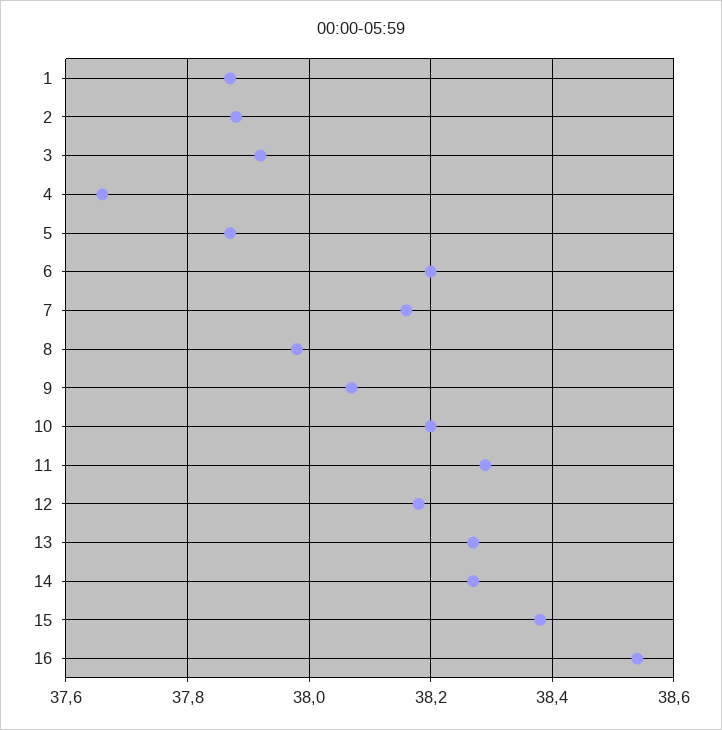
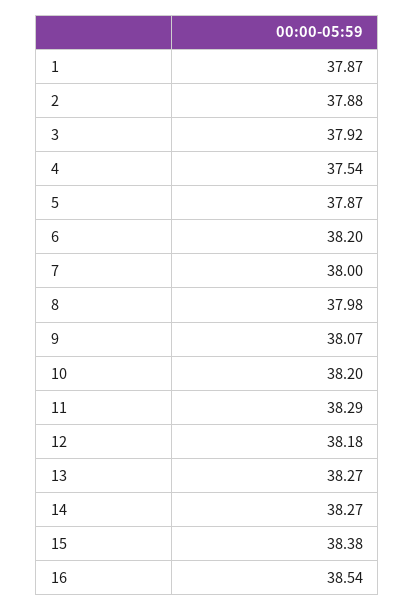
4: 37.65 -> 37.54
7: 38.15 -> 38

